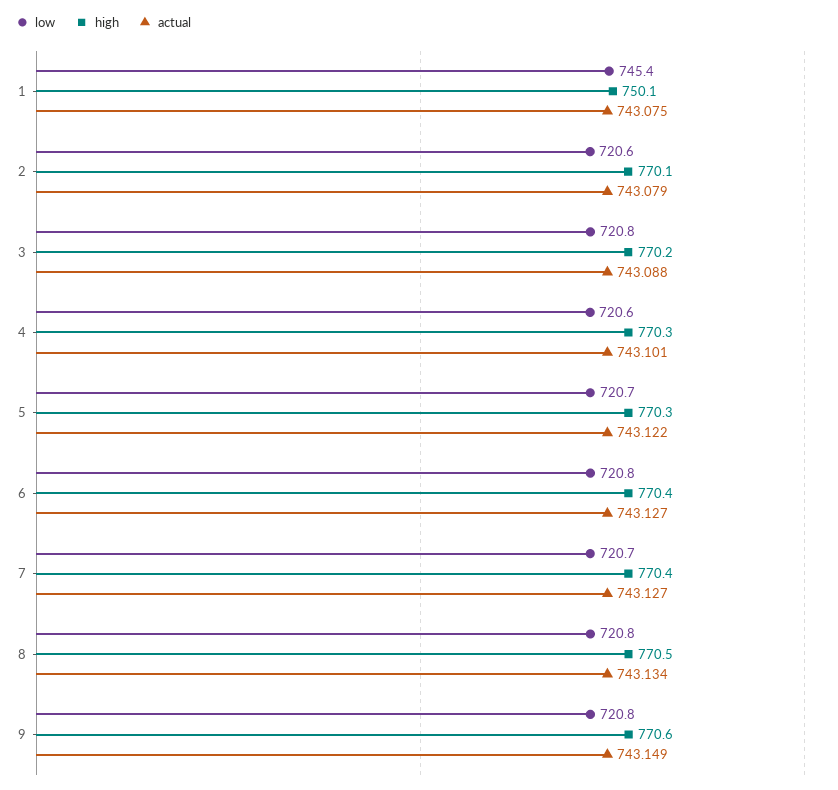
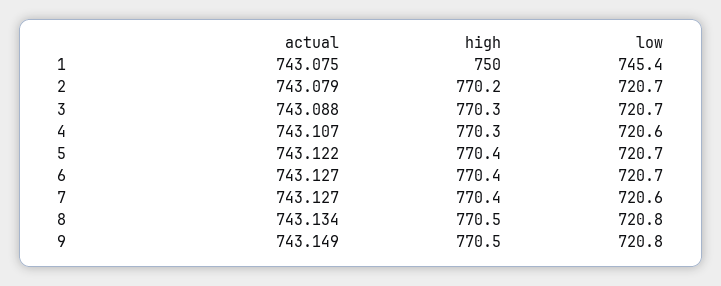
high, 1: 750.1 -> 750
low, 2: 720.6 -> 720.7
high, 2: 770.1 -> 770.2
low, 3: 720.8 -> 720.7
high, 3: 770.2 -> 770.3
actual, 4: 743.101 -> 743.107
high, 5: 770.3 -> 770.4
low, 6: 720.8 -> 720.7
low, 7: 720.7 -> 720.6
high, 9: 770.6 -> 770.5

